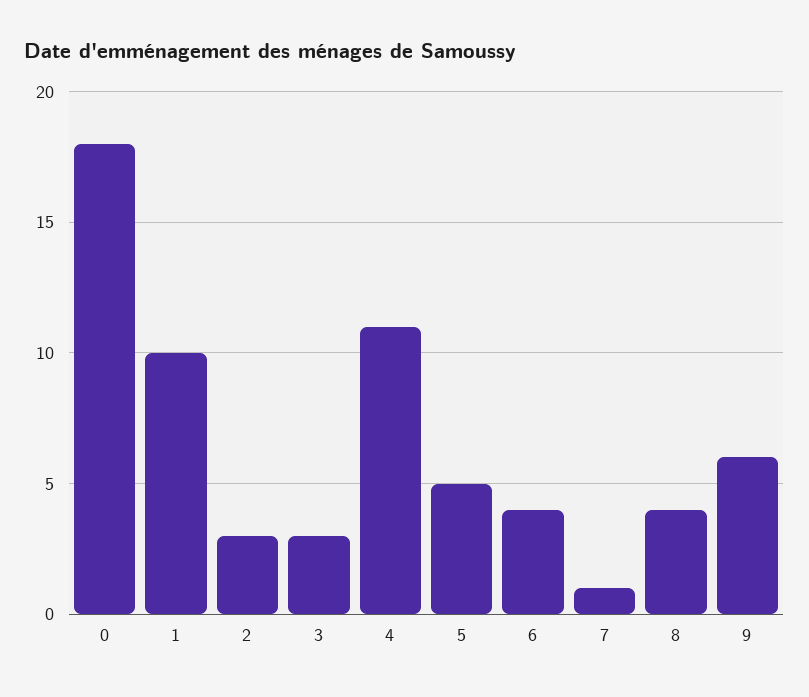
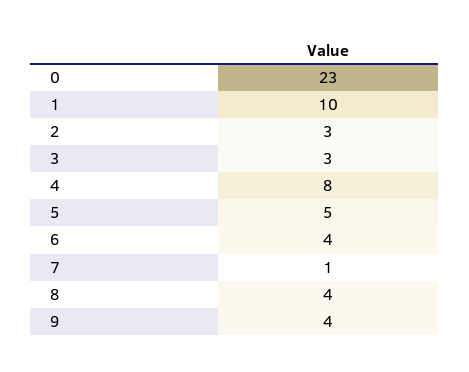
0: 18 -> 23
4: 11 -> 8
9: 6 -> 4

